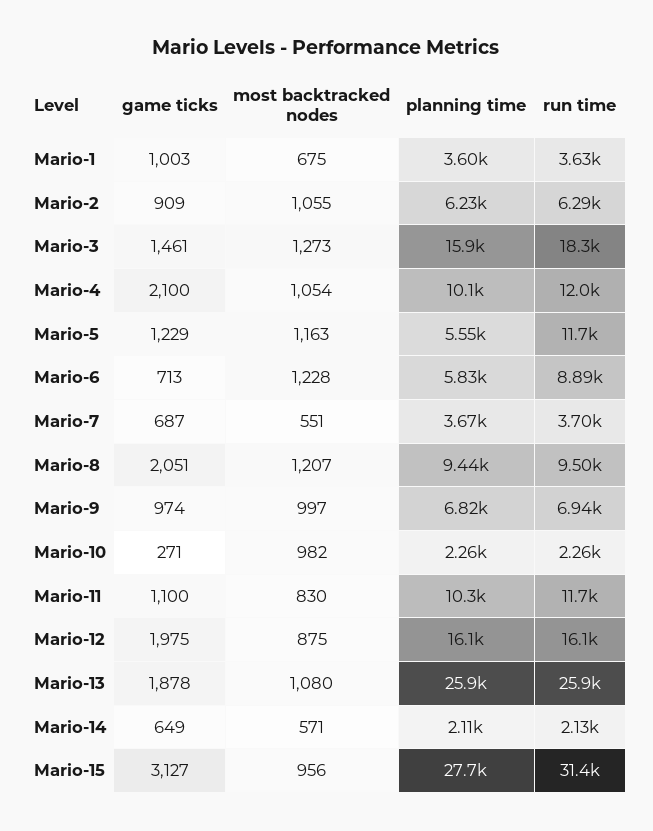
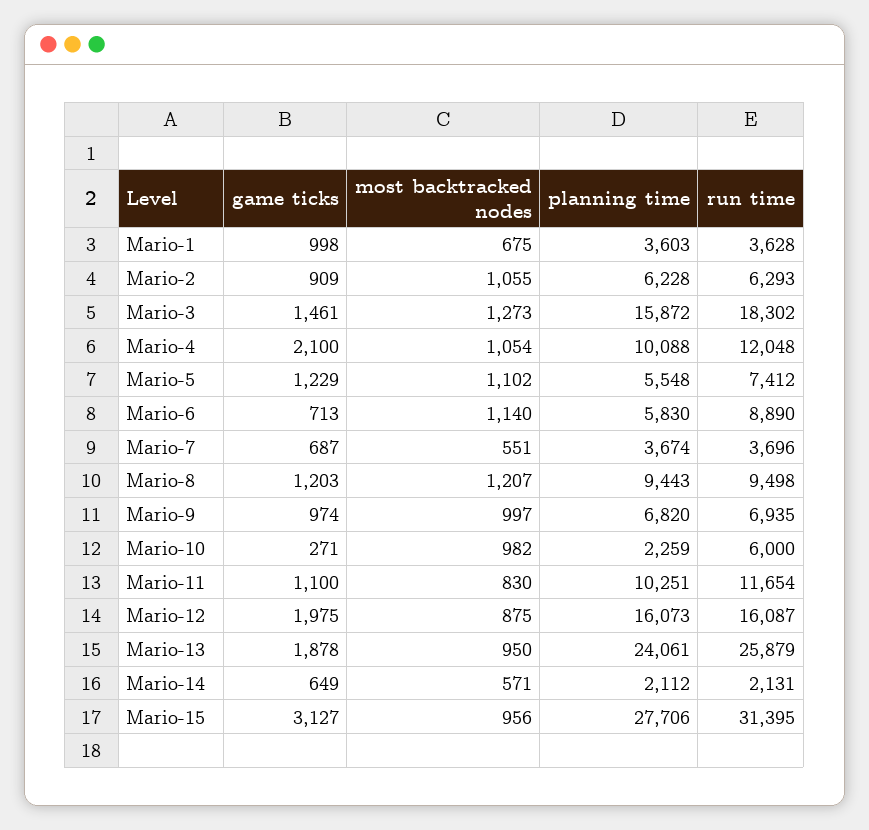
game ticks, Mario-1: 1003 -> 998
most backtracked nodes, Mario-5: 1163 -> 1102
run time, Mario-5: 11700 -> 7412
most backtracked nodes, Mario-6: 1228 -> 1140
game ticks, Mario-8: 2051 -> 1203
run time, Mario-10: 2260 -> 6000
most backtracked nodes, Mario-13: 1080 -> 950
planning time, Mario-13: 25900 -> 24061

